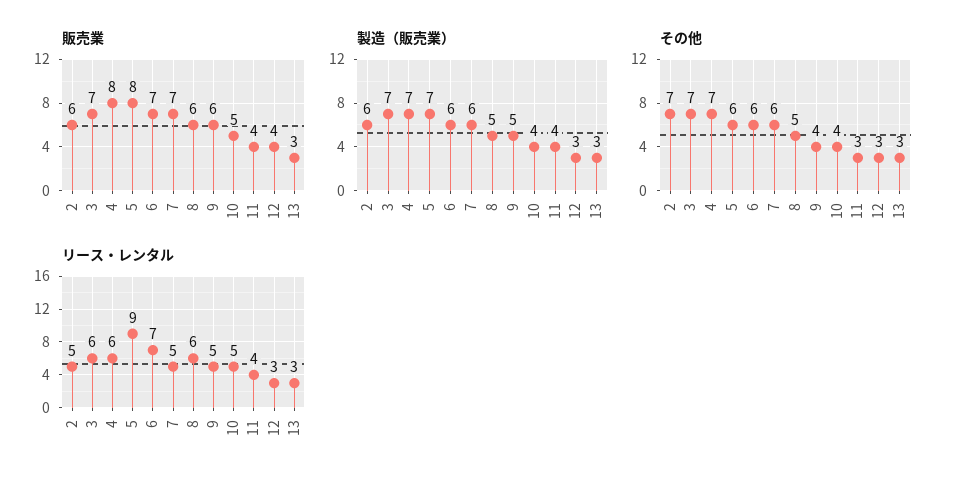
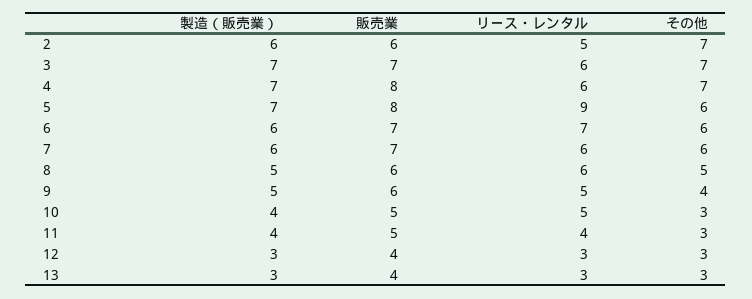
販売業, 11: 4 -> 5
販売業, 13: 3 -> 4
その他, 10: 4 -> 3
リース・レンタル, 7: 5 -> 6

